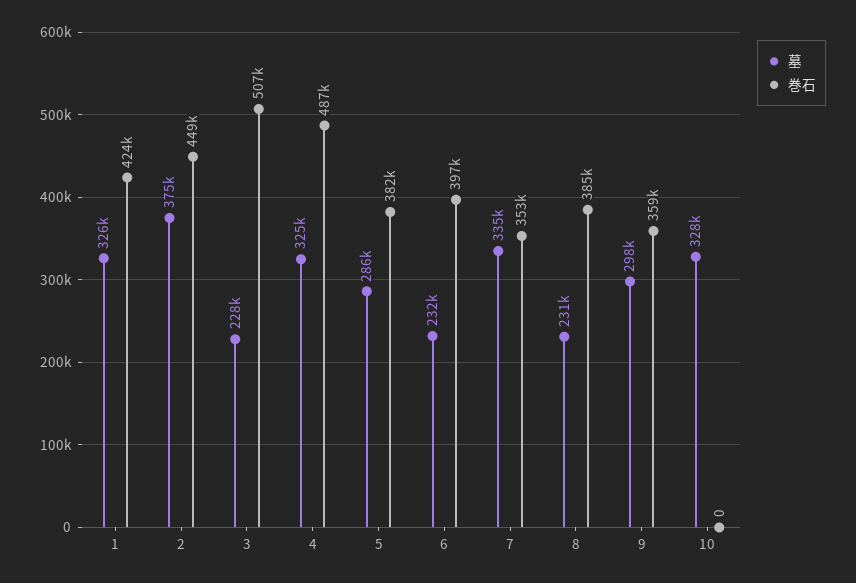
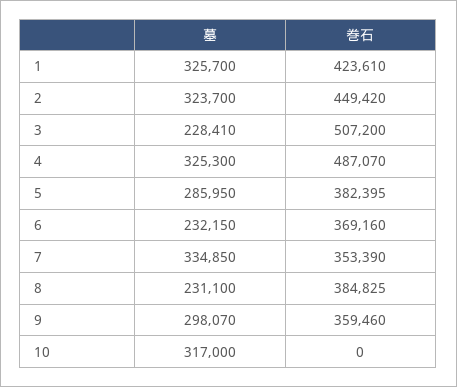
墓, 2: 375000 -> 323700
巻石, 6: 397000 -> 369160
墓, 10: 328000 -> 317000

